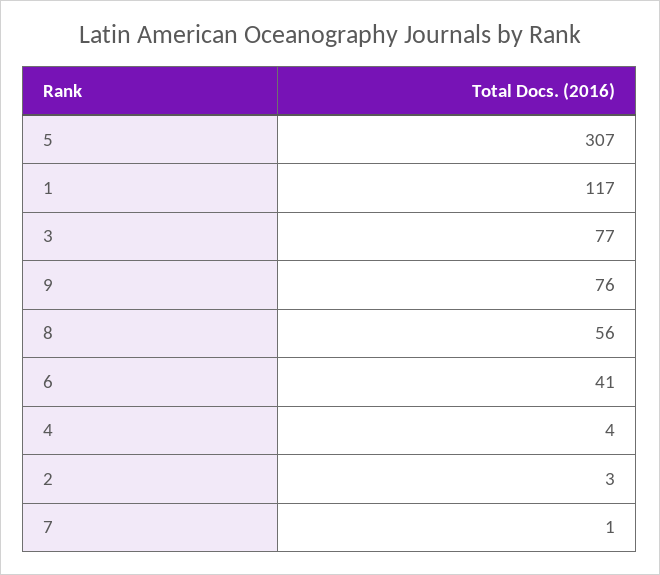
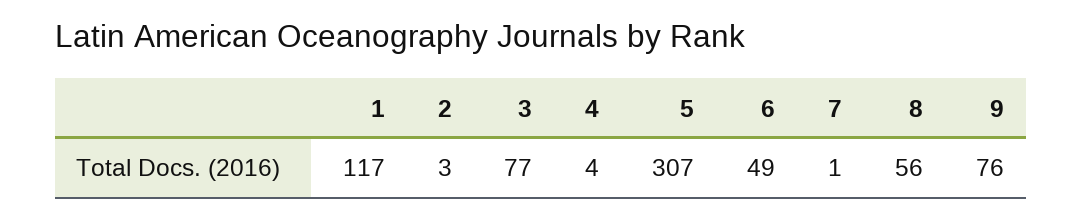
6: 41 -> 49

